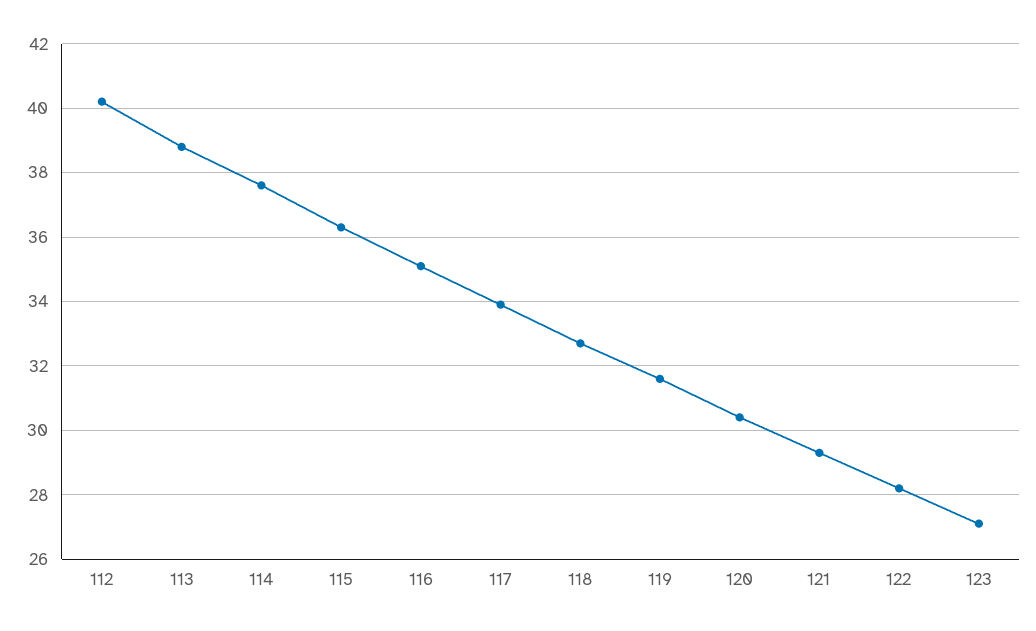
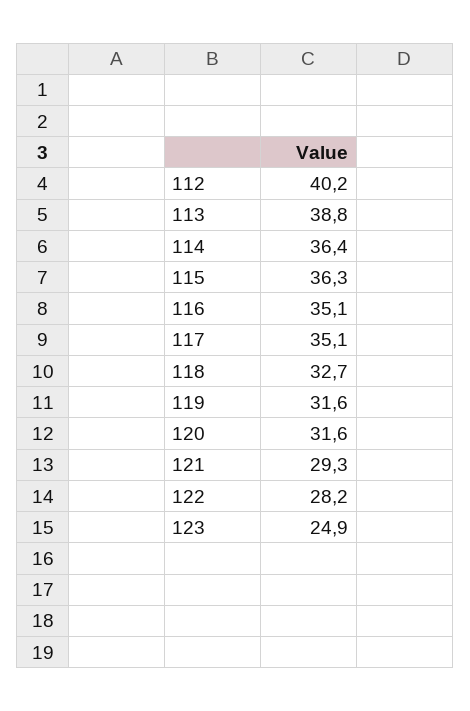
114: 37.5 -> 36.4
117: 34 -> 35.1
120: 30.5 -> 31.6
123: 27 -> 24.9

